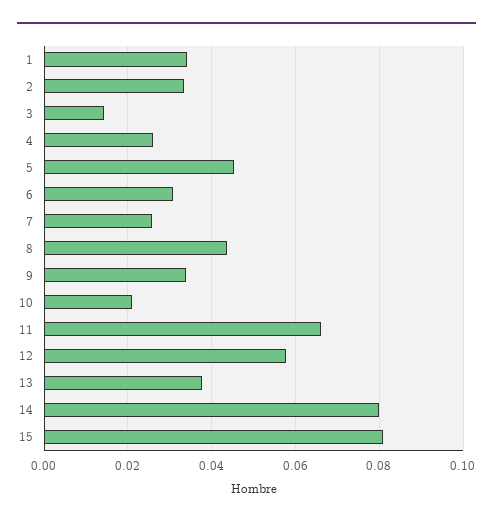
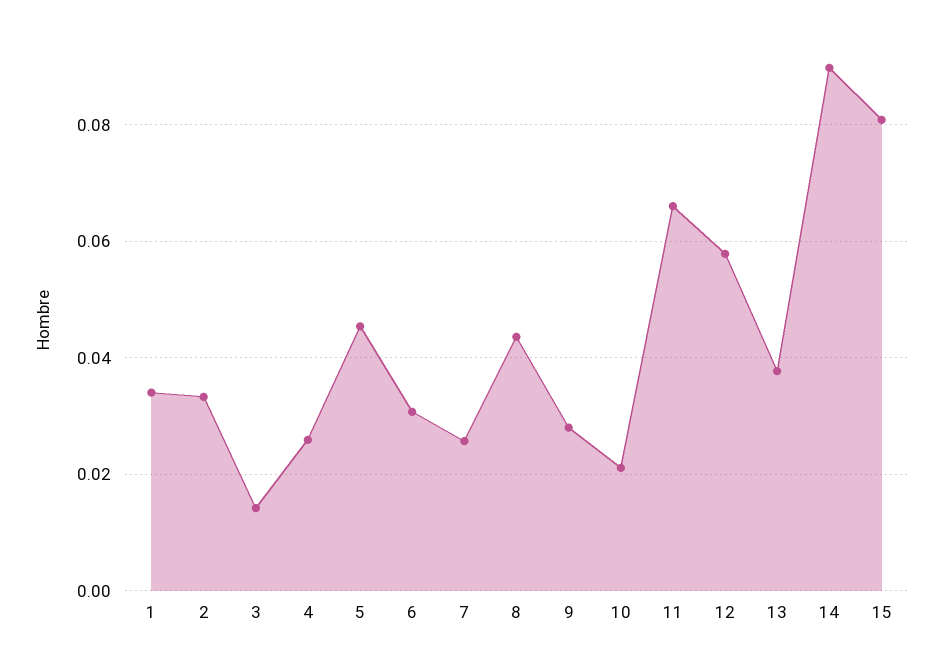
9: 0.034 -> 0.028
14: 0.08 -> 0.09

